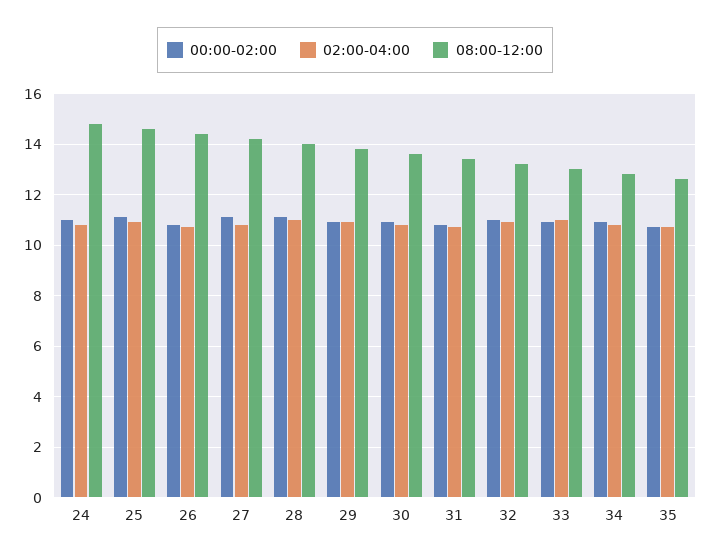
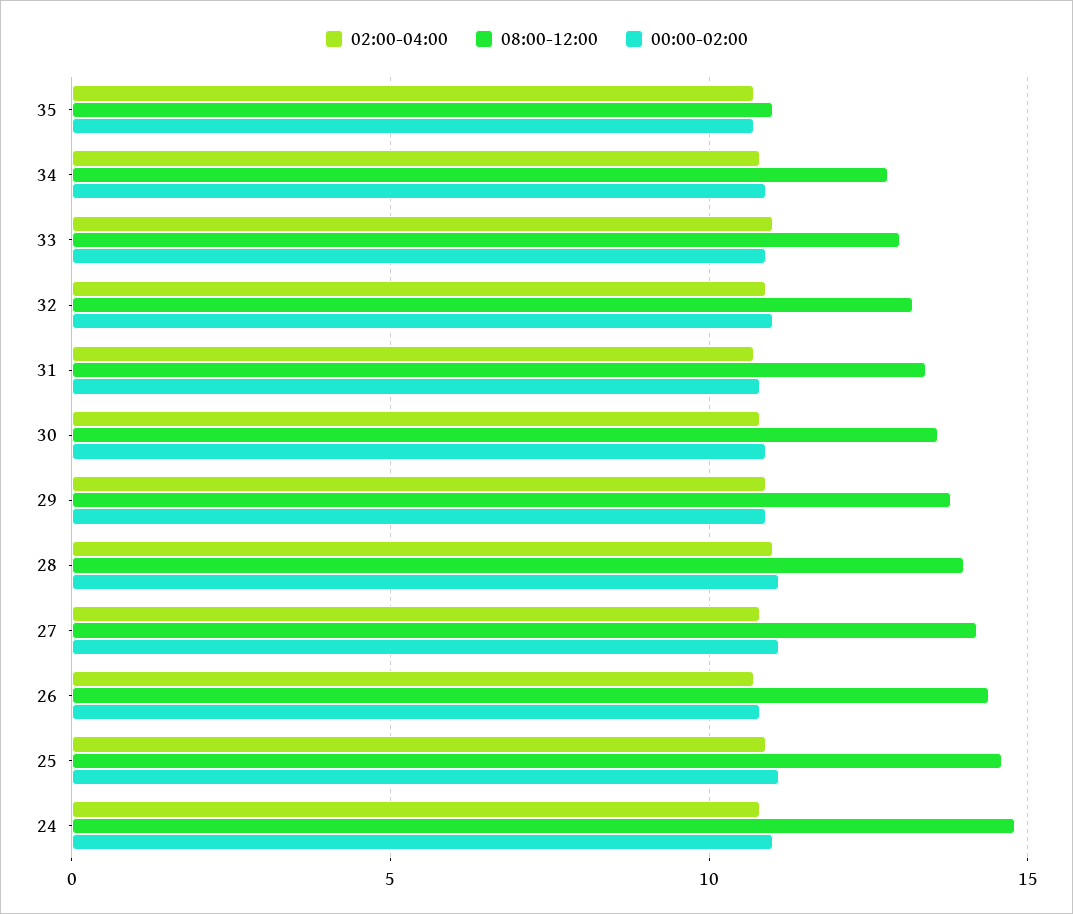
08:00-12:00, 35: 12.5 -> 11

